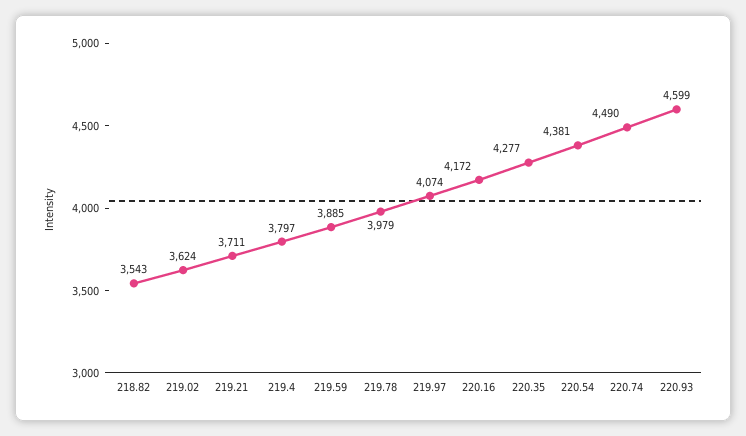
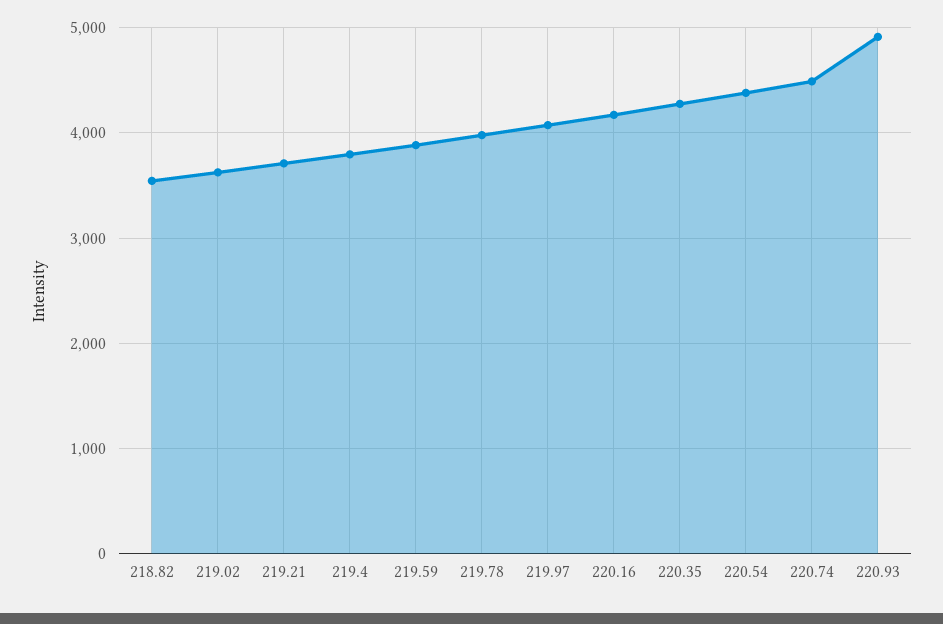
220.93: 4599 -> 4900

